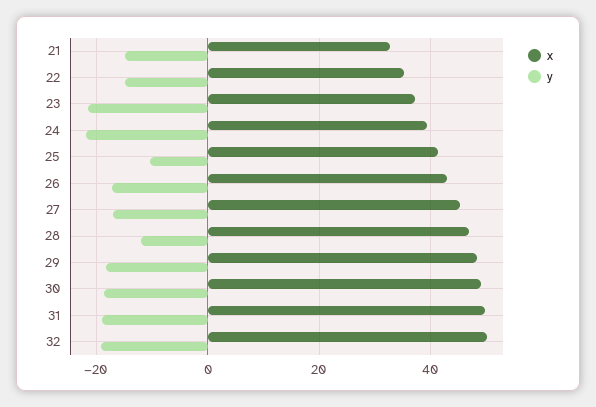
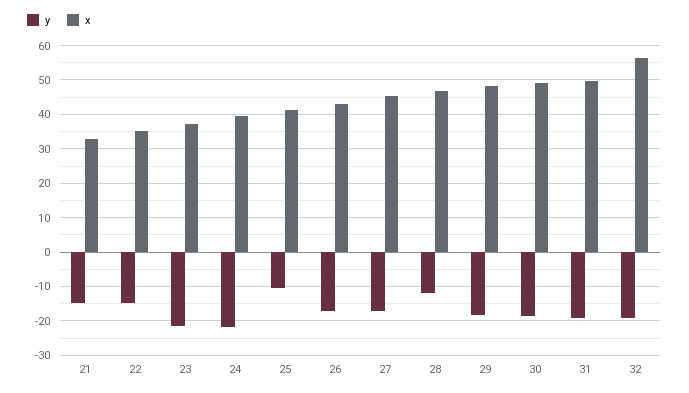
x, 32: 50 -> 56

